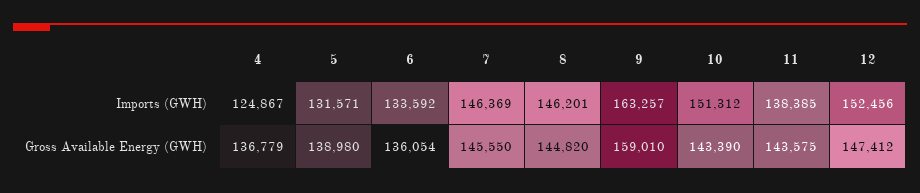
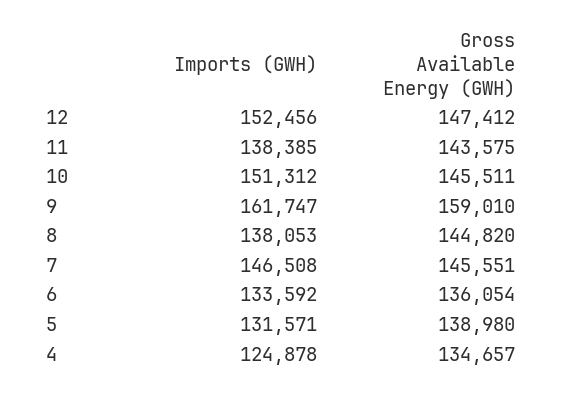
4, Imports (GWH): 124867 -> 124878
7, Imports (GWH): 146369 -> 146508
8, Imports (GWH): 146201 -> 138053
9, Imports (GWH): 163257 -> 161747
4, Gross Available Energy (GWH): 136779 -> 134657
7, Gross Available Energy (GWH): 145550 -> 145551
10, Gross Available Energy (GWH): 143390 -> 145511

